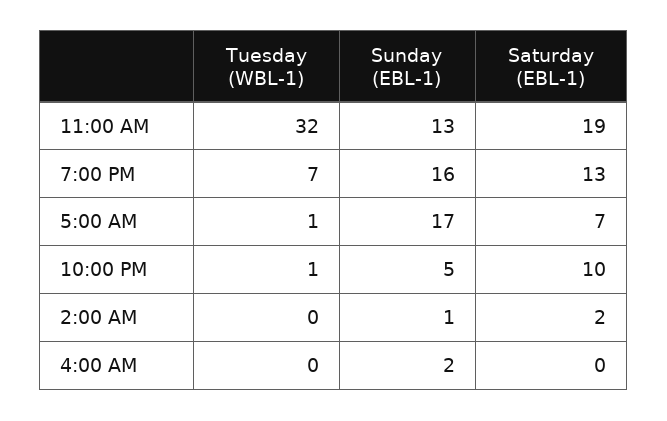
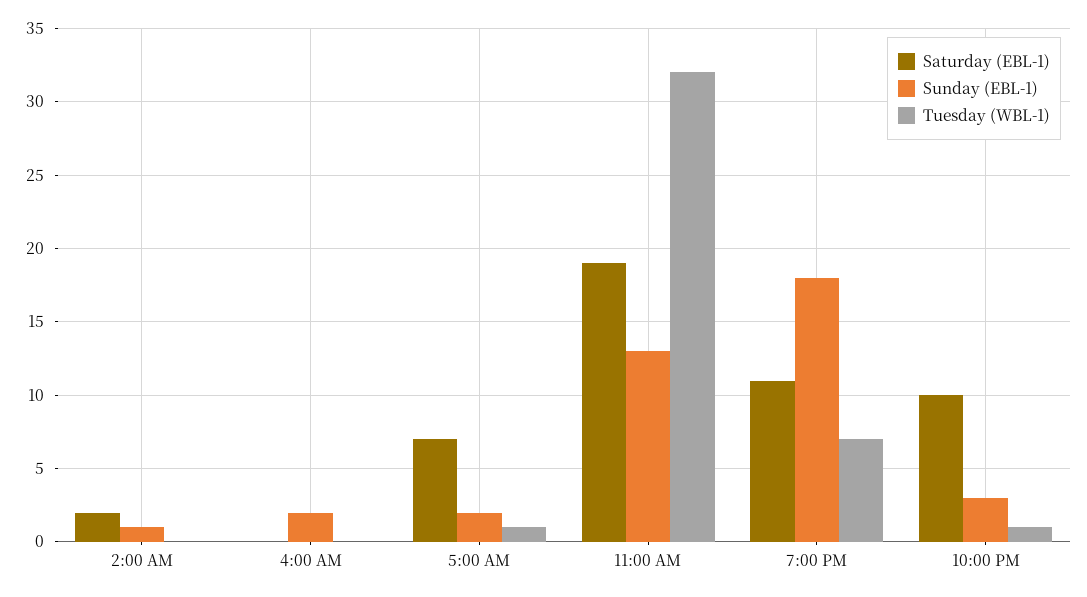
Sunday (EBL-1), 7:00 PM: 16 -> 18
Saturday (EBL-1), 7:00 PM: 13 -> 11
Sunday (EBL-1), 5:00 AM: 17 -> 2
Sunday (EBL-1), 10:00 PM: 5 -> 3

